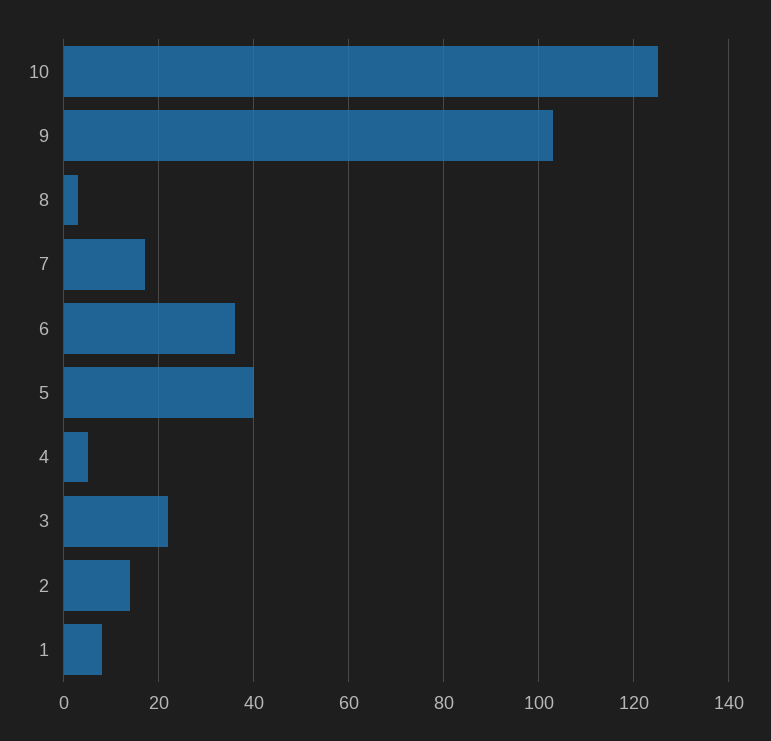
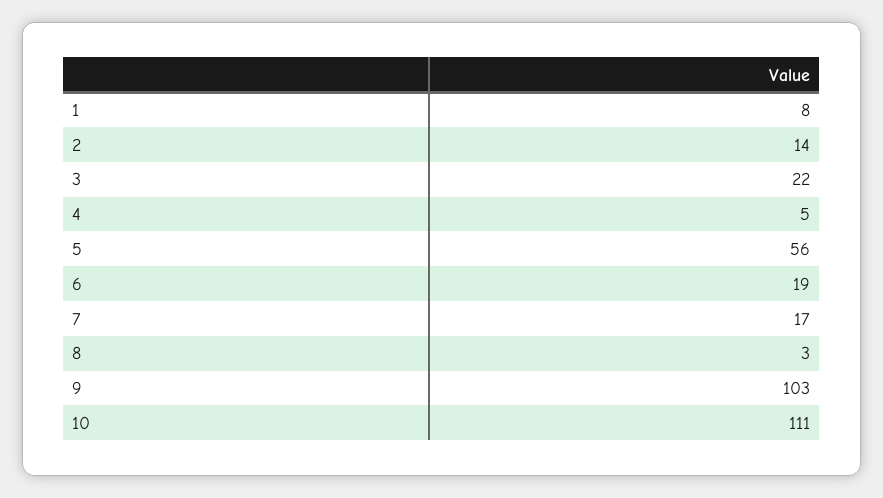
10: 125 -> 111
6: 35 -> 19
5: 40 -> 56

